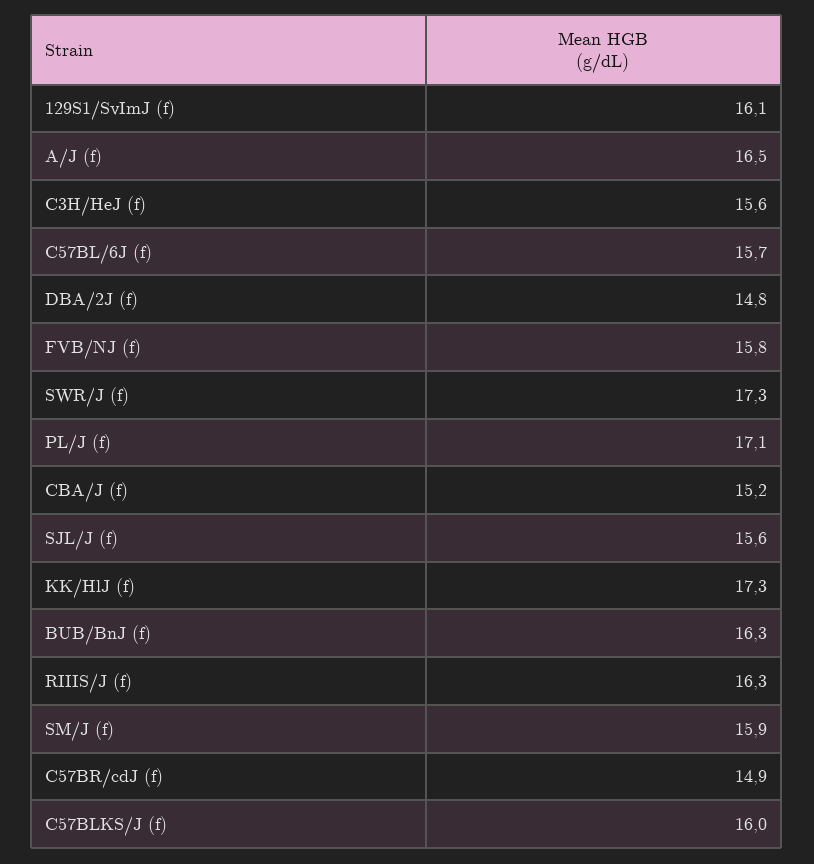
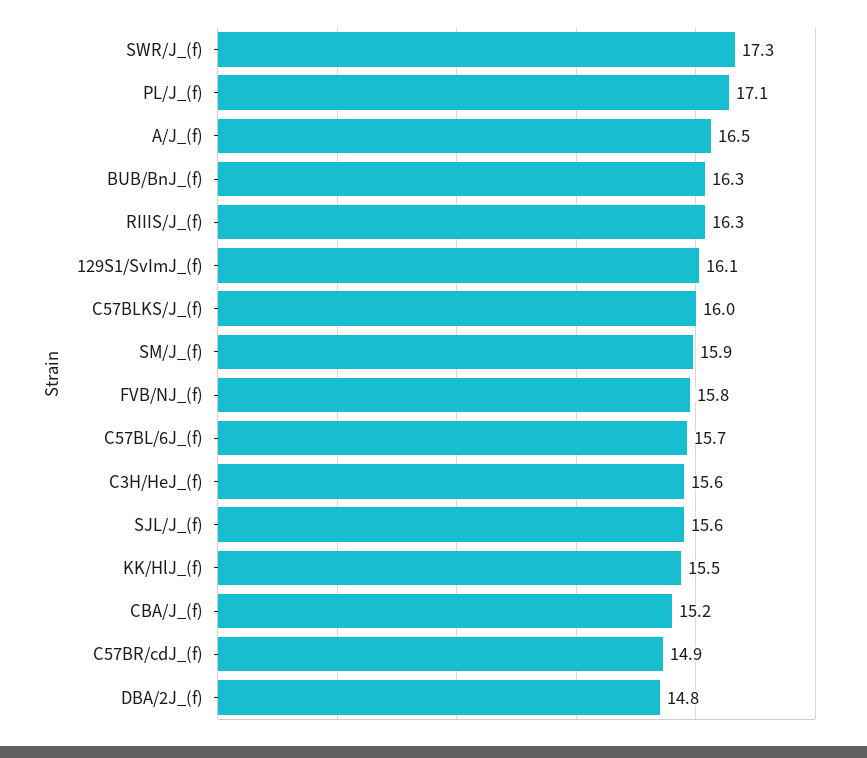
KK/HlJ (f): 17.3 -> 15.5

